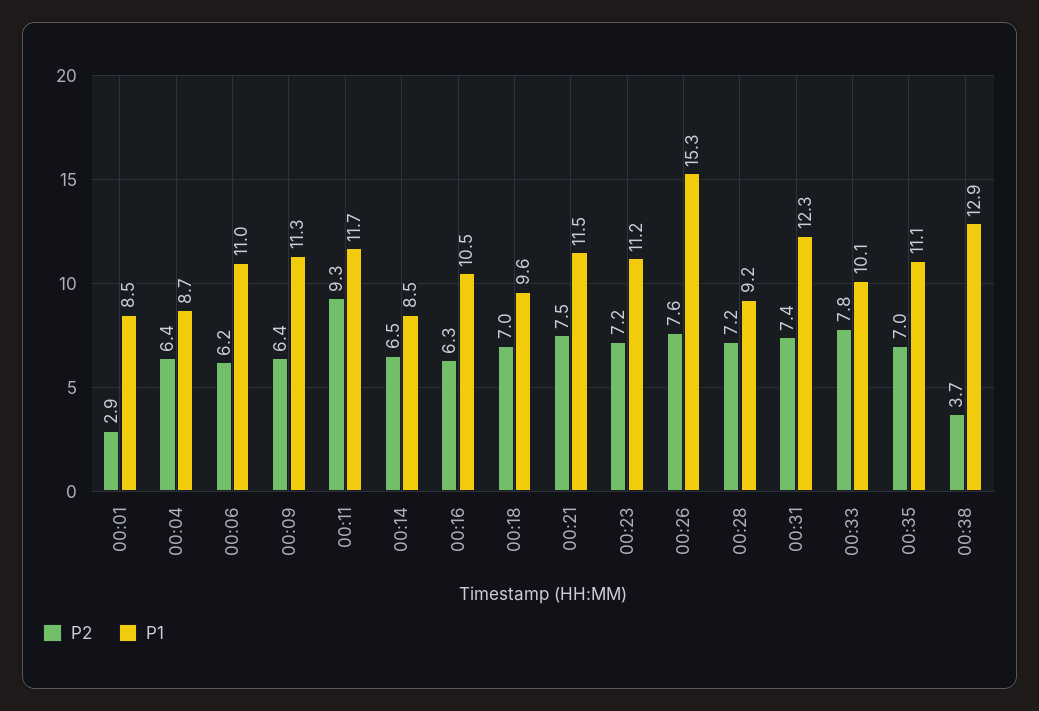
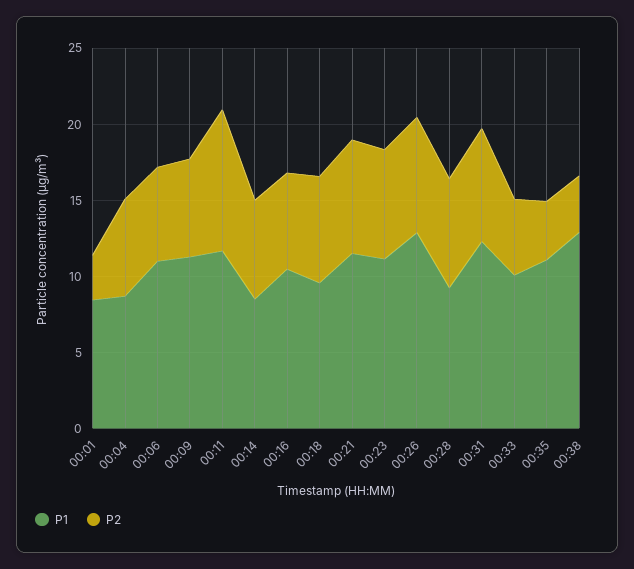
P1, 00:26: 15.3 -> 13
P2, 00:33: 7.8 -> 5
P2, 00:35: 7 -> 4

